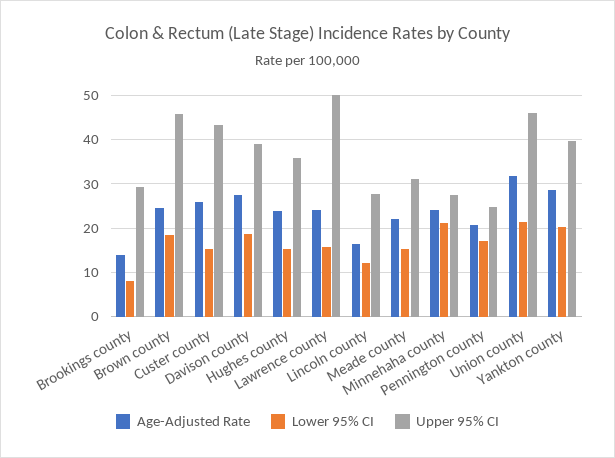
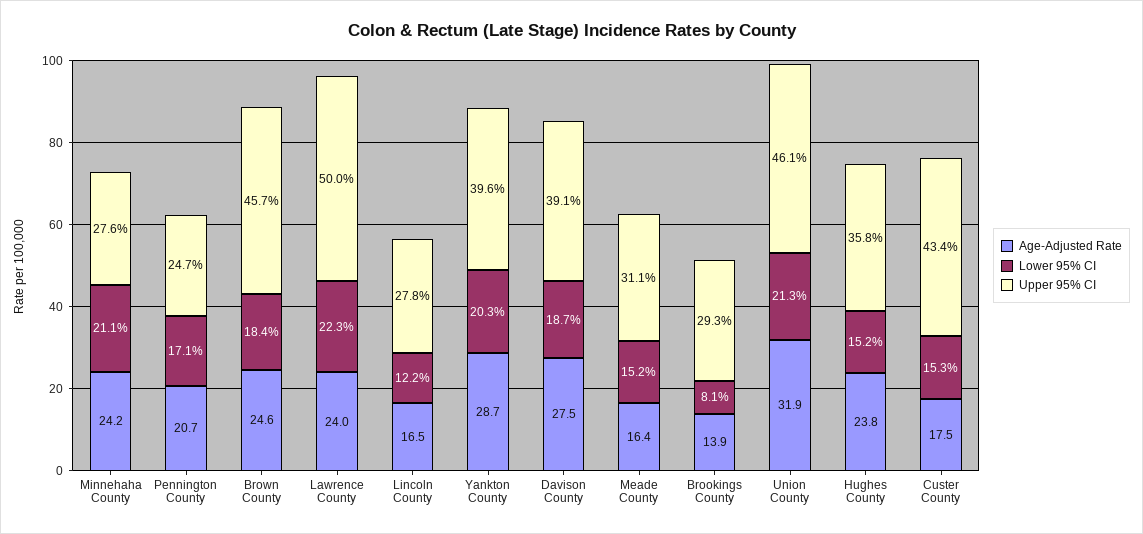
Age-Adjusted Rate, Custer county: 26 -> 17.5
Lower 95% CI, Lawrence county: 16 -> 22.3
Age-Adjusted Rate, Meade county: 22 -> 16.4

